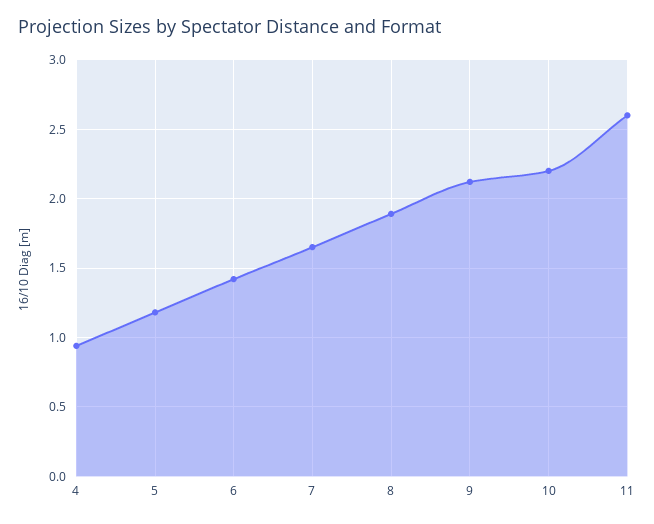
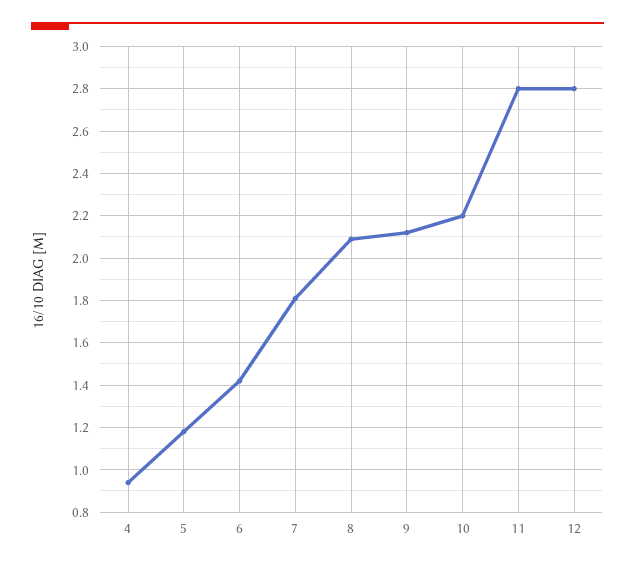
7: 1.65 -> 1.8
8: 1.9 -> 2.1
11: 2.6 -> 2.8
12: none -> 2.8

